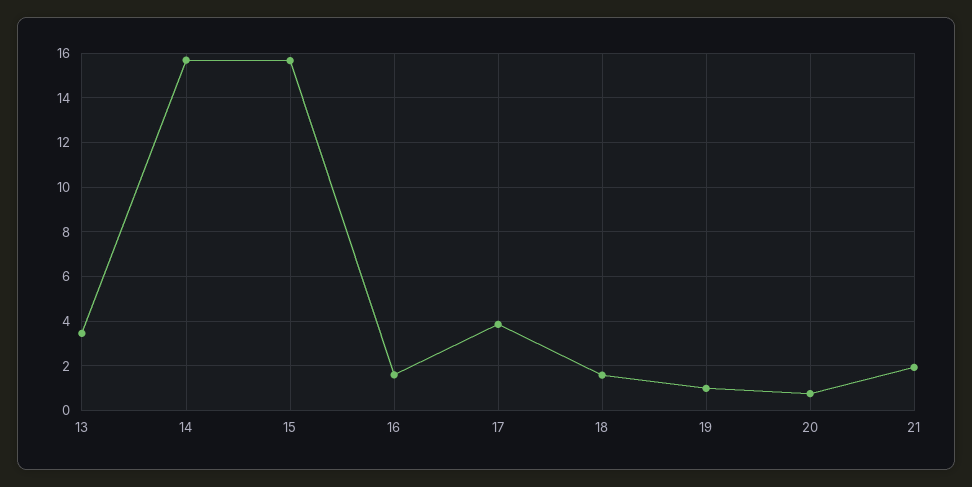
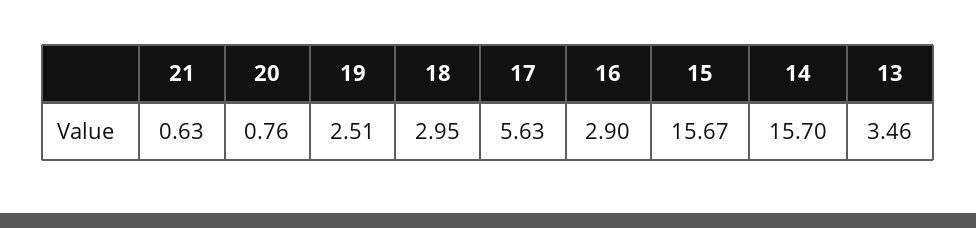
16: 1.5 -> 2.9
17: 4 -> 5.63
18: 1.5 -> 2.95
19: 1 -> 2.51
21: 2 -> 0.63

